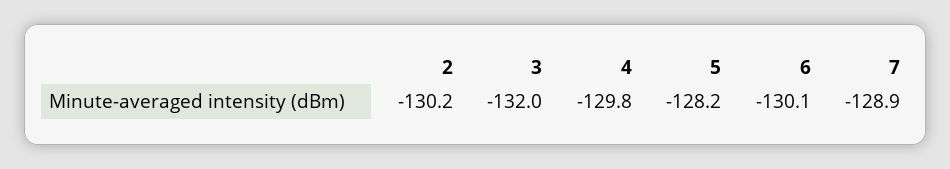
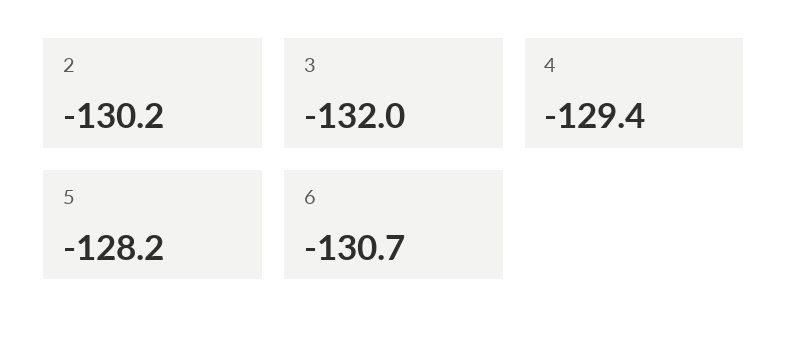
4: -129.8 -> -129.4
6: -130.1 -> -130.7
7: -128.9 -> none

